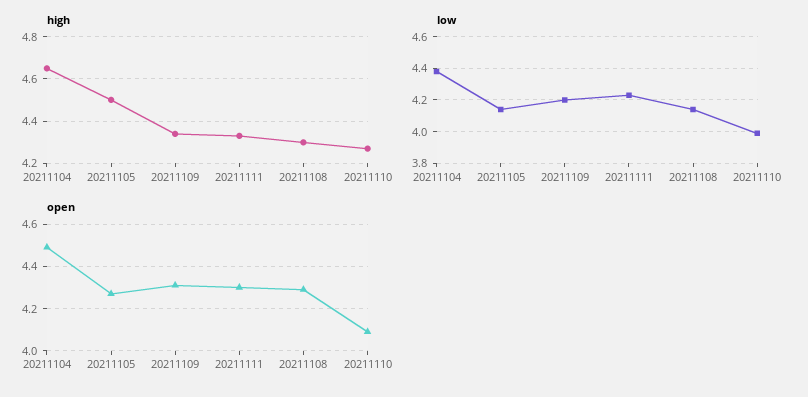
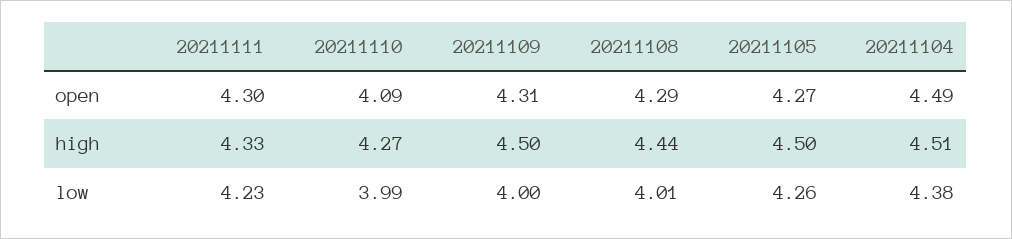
high, 20211104: 4.65 -> 4.51
high, 20211109: 4.35 -> 4.5
high, 20211108: 4.3 -> 4.44
low, 20211105: 4.15 -> 4.26
low, 20211109: 4.2 -> 4
low, 20211108: 4.15 -> 4.01

